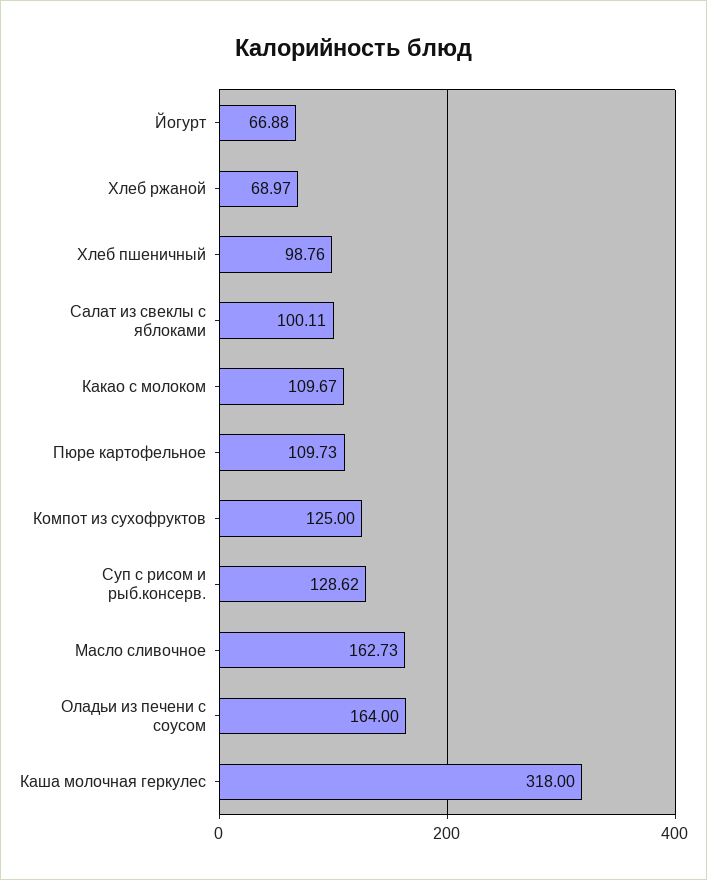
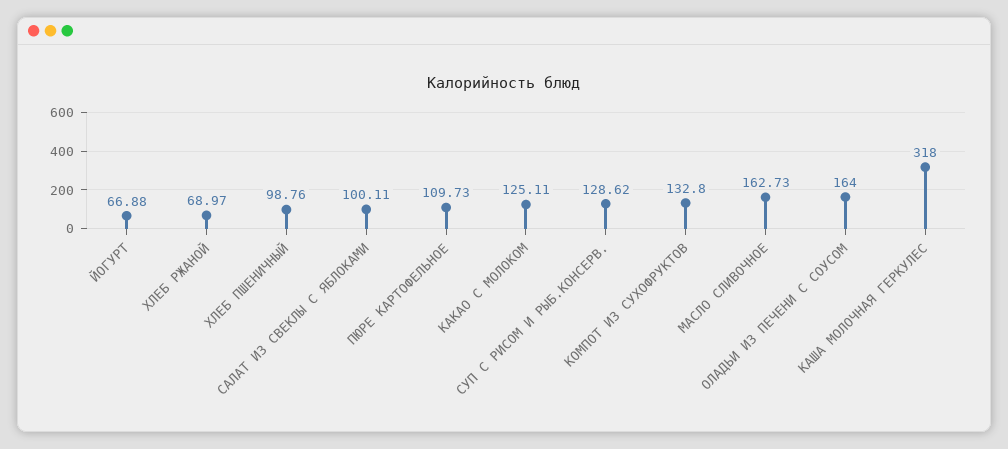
Какао с молоком: 109.67 -> 125.11
Компот из сухофруктов: 125 -> 132.8

